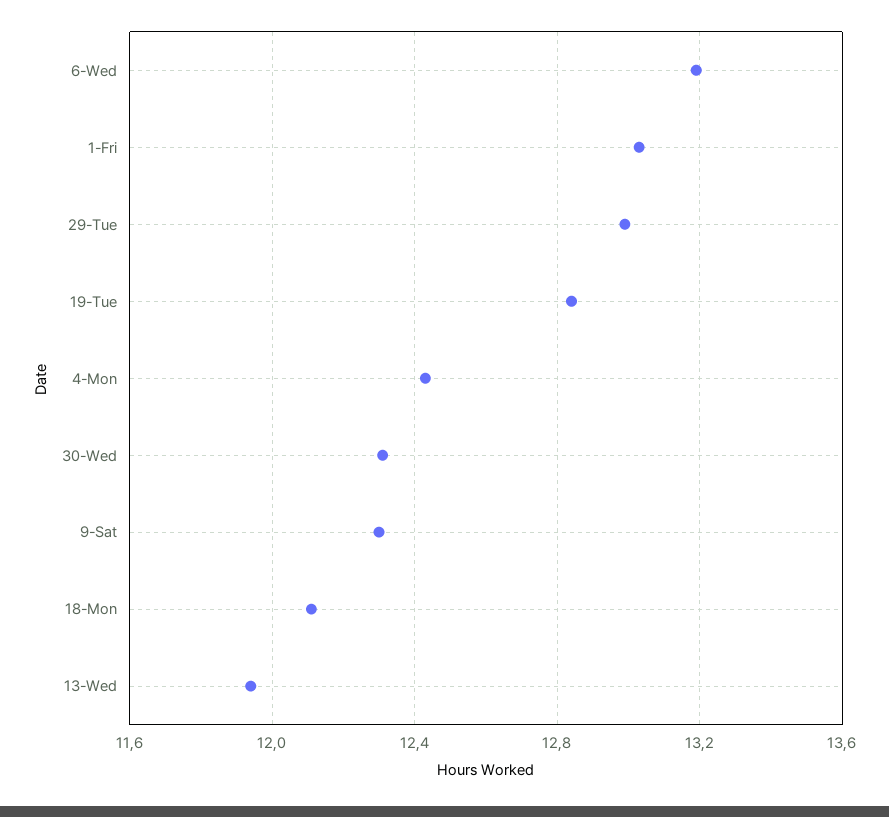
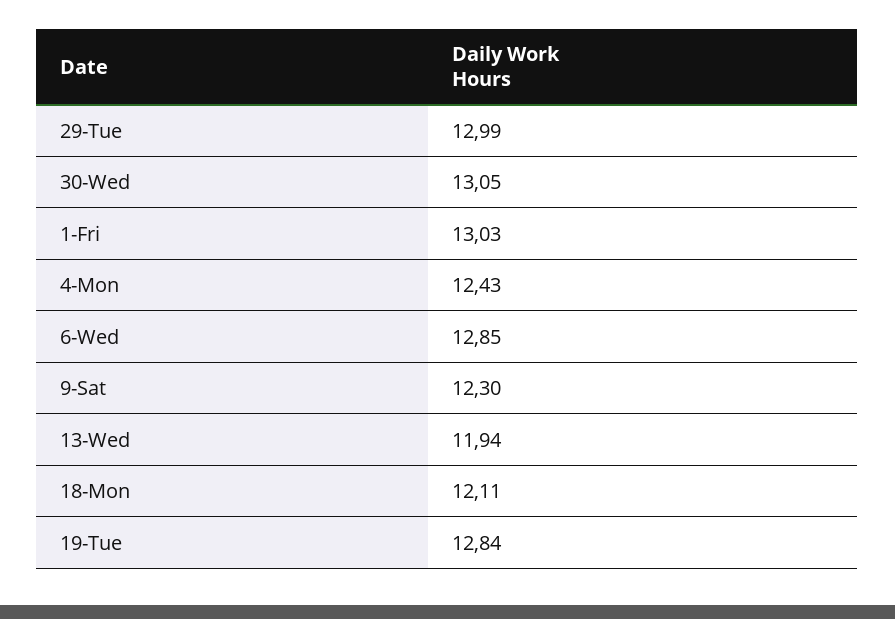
6-Wed: 13.2 -> 12.85
30-Wed: 12.3 -> 13.05

